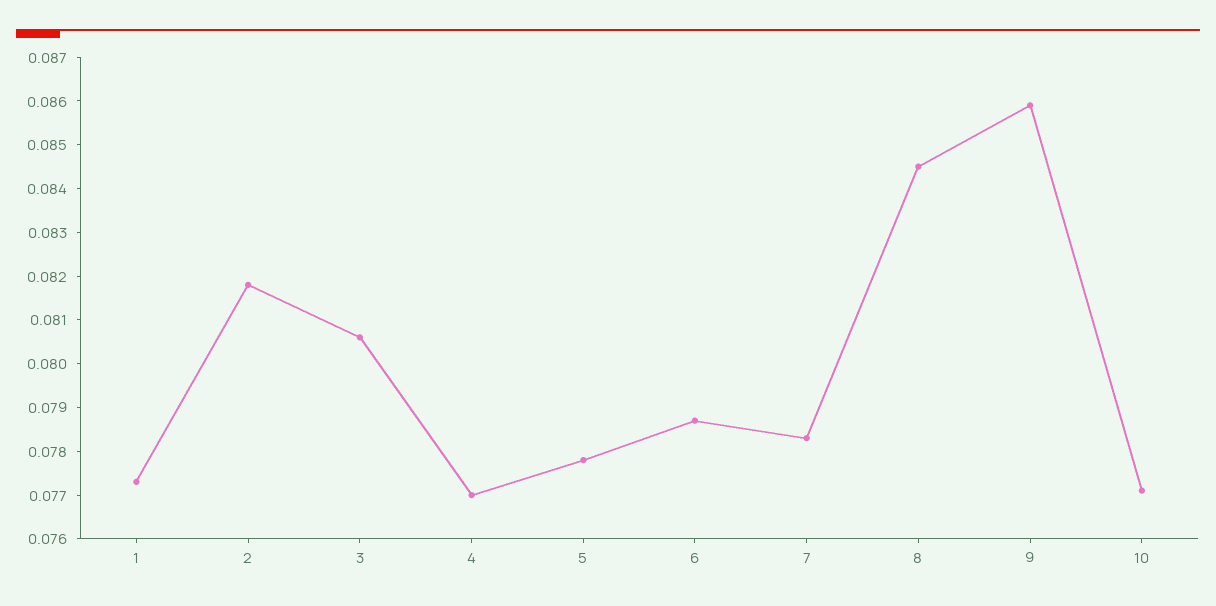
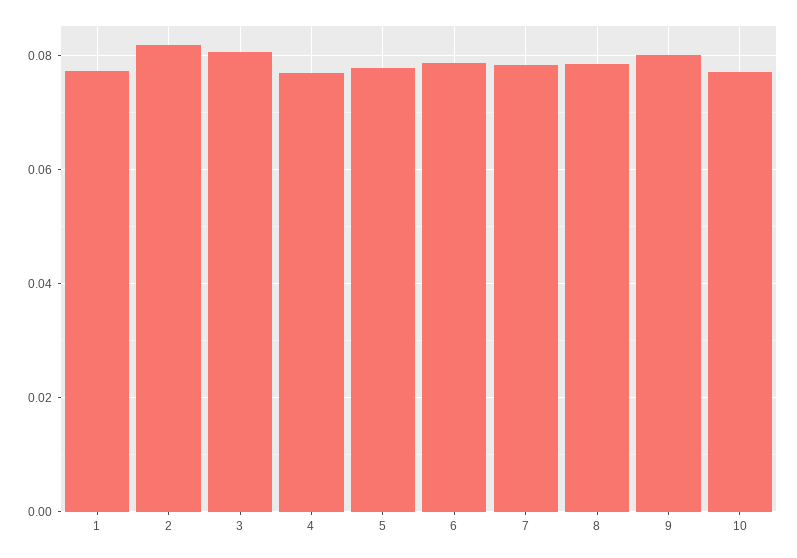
8: 0.0845 -> 0.078
9: 0.086 -> 0.08

